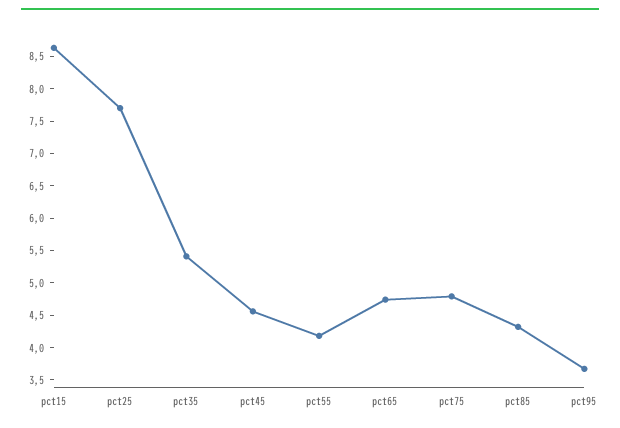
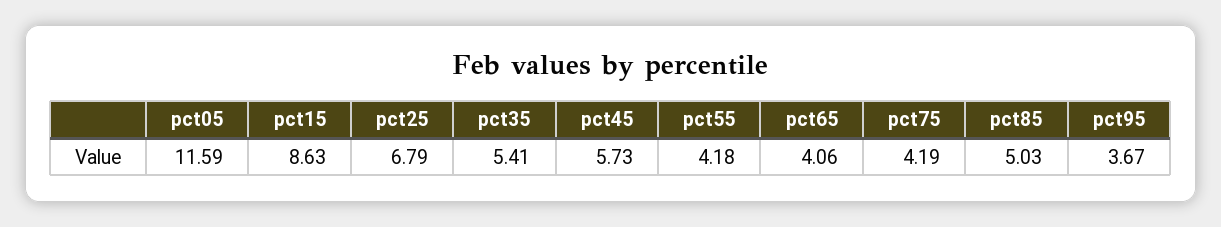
pct25: 7.75 -> 6.79
pct45: 4.5 -> 5.73
pct65: 4.75 -> 4.06
pct75: 4.75 -> 4.19
pct85: 4.25 -> 5.03
pct05: none -> 11.59

